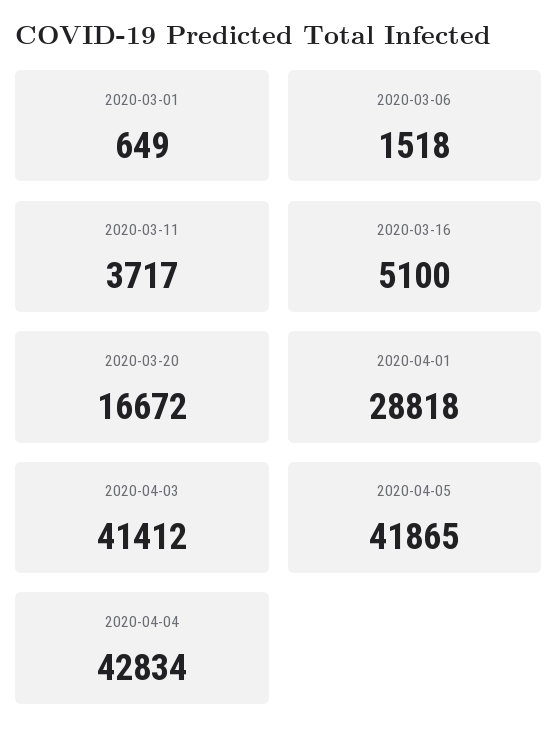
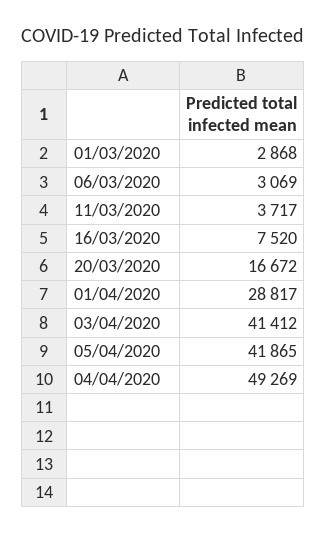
2020-03-01: 649 -> 2868
2020-03-06: 1518 -> 3069
2020-03-16: 5100 -> 7520
2020-04-01: 28818 -> 28817
2020-04-04: 42834 -> 49269

